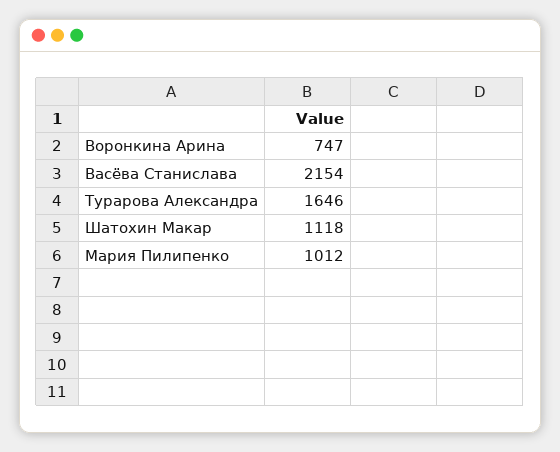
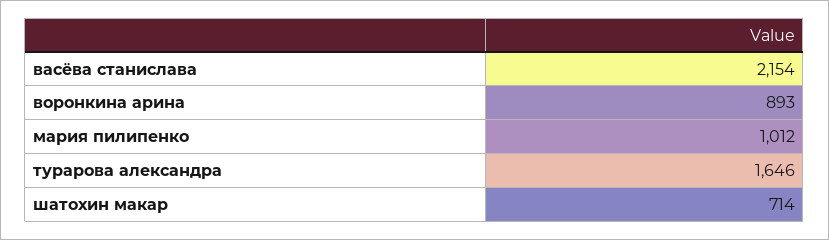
Воронкина Арина: 747 -> 893
Шатохин Макар: 1118 -> 714

